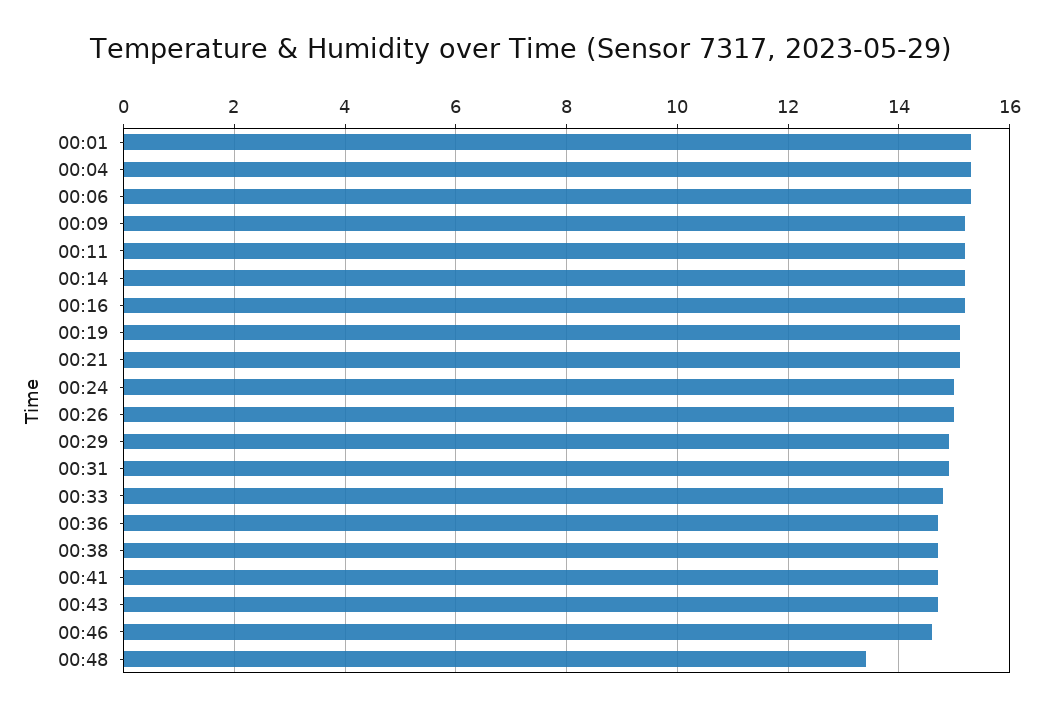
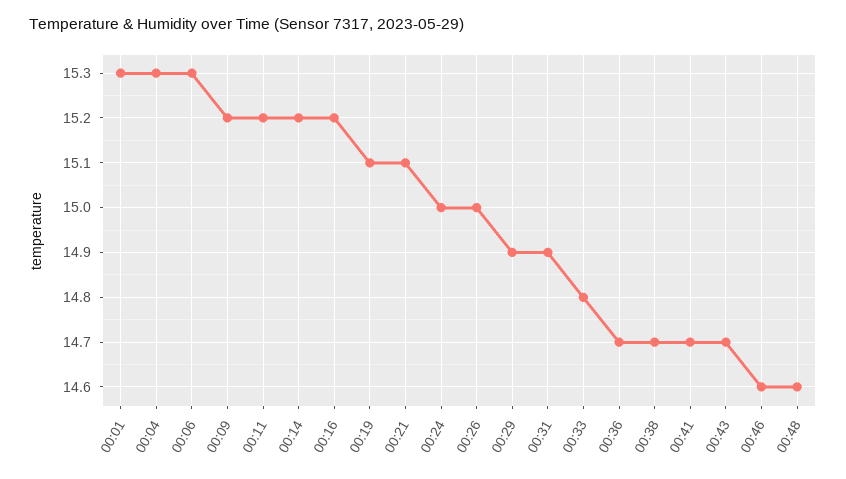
00:48: 13.5 -> 14.6

